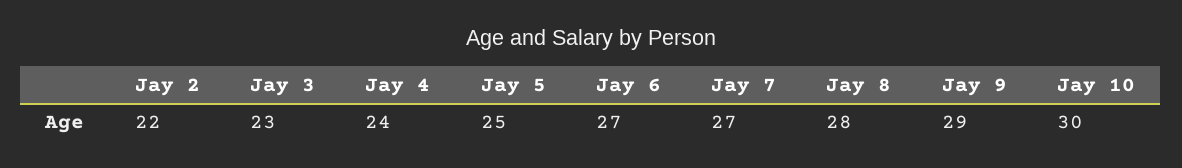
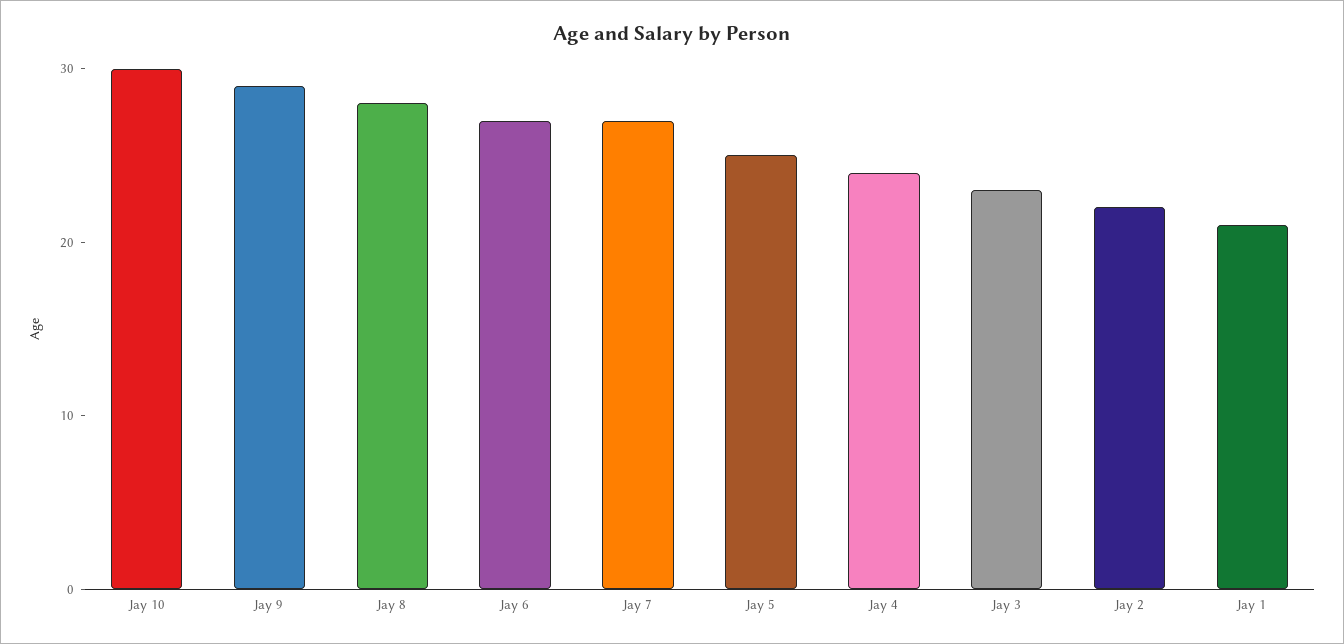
Jay 1: none -> 21

